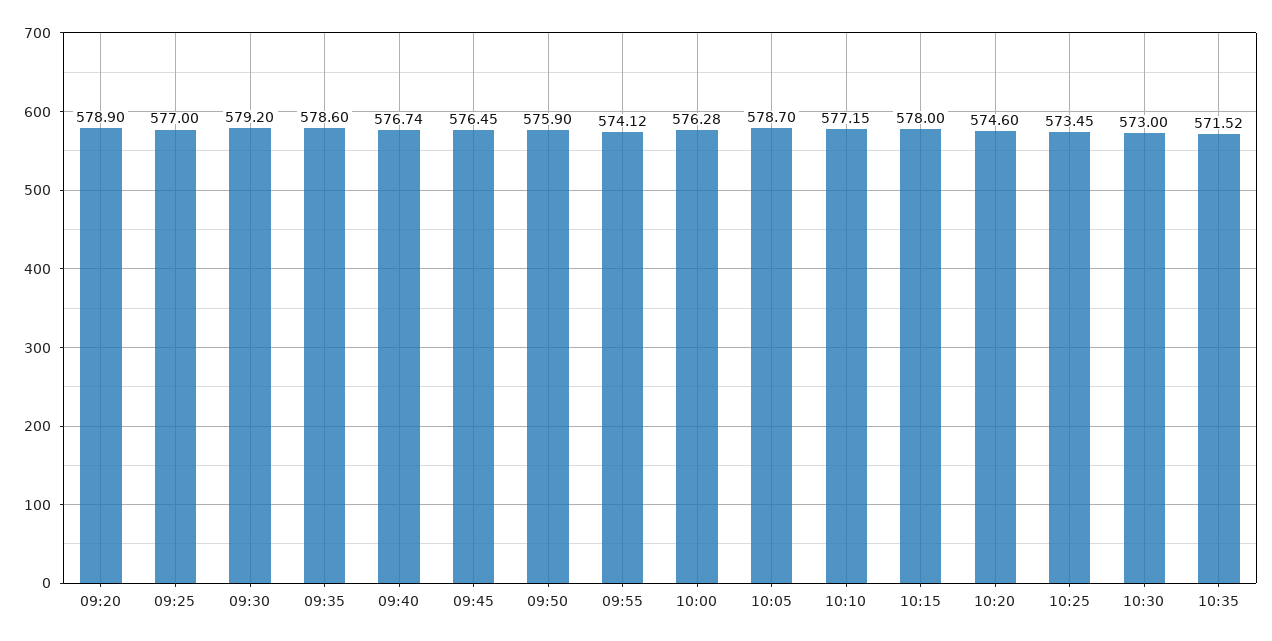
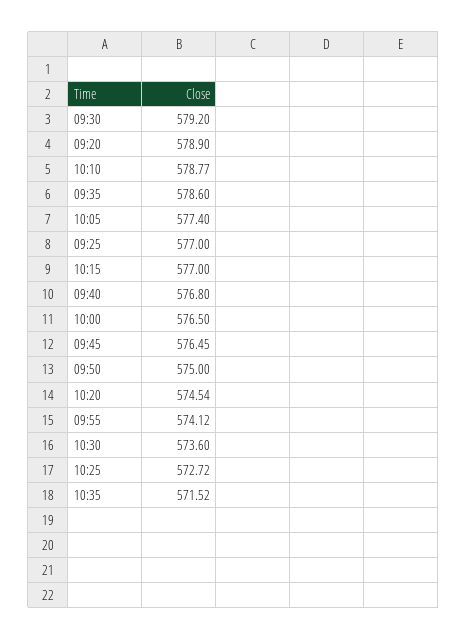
09:40: 576.74 -> 576.8
09:50: 575.9 -> 575
10:00: 576.28 -> 576.5
10:05: 578.7 -> 577.4
10:10: 577.15 -> 578.77
10:15: 578 -> 577
10:20: 574.6 -> 574.54
10:25: 573.45 -> 572.72
10:30: 573 -> 573.6

